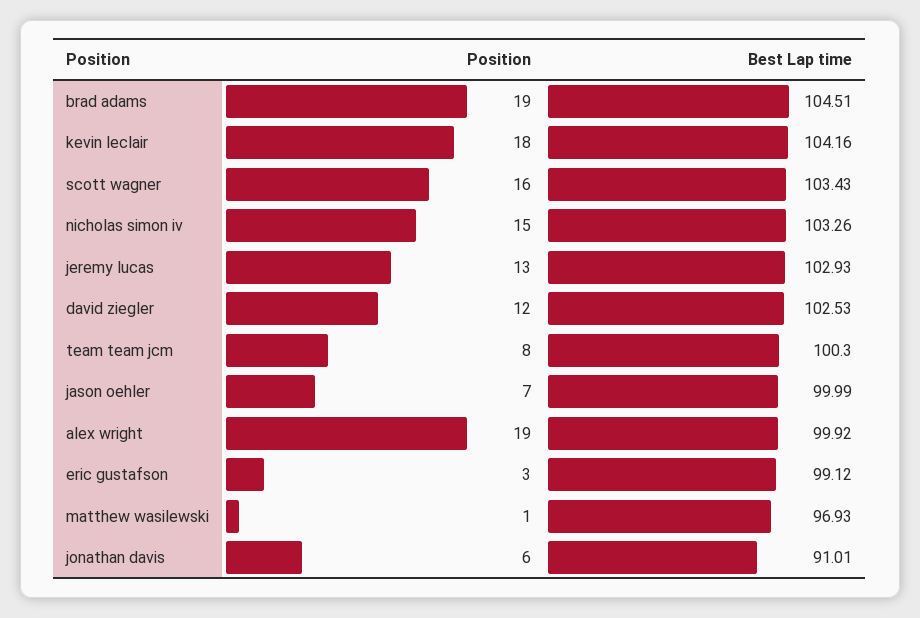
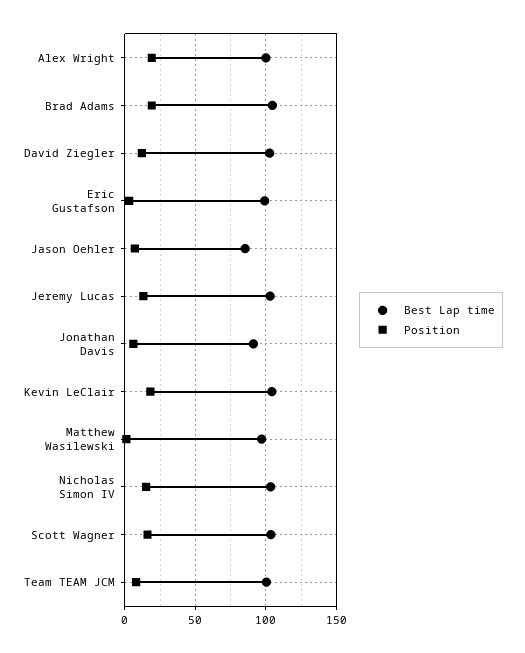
Best Lap time, jason oehler: 99.99 -> 85

